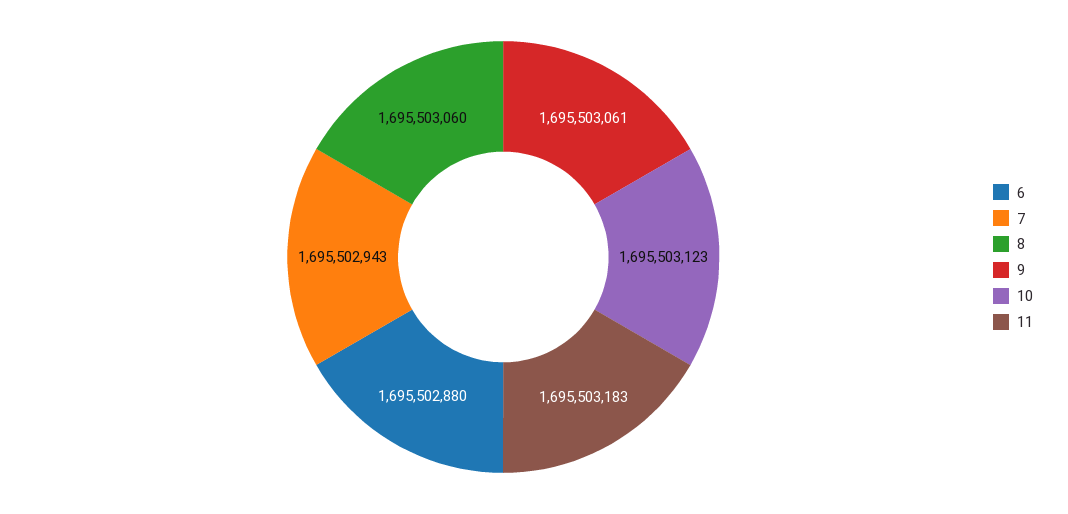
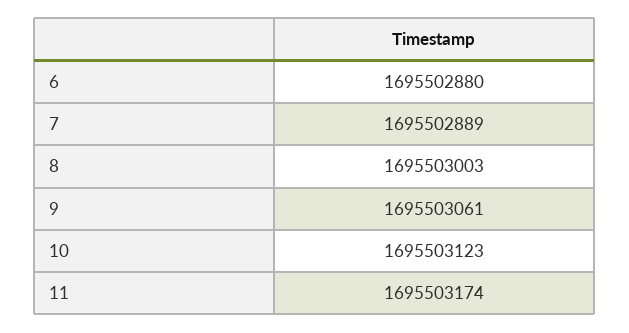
7: 1695502943 -> 1695502889
8: 1695503060 -> 1695503003
11: 1695503183 -> 1695503174

